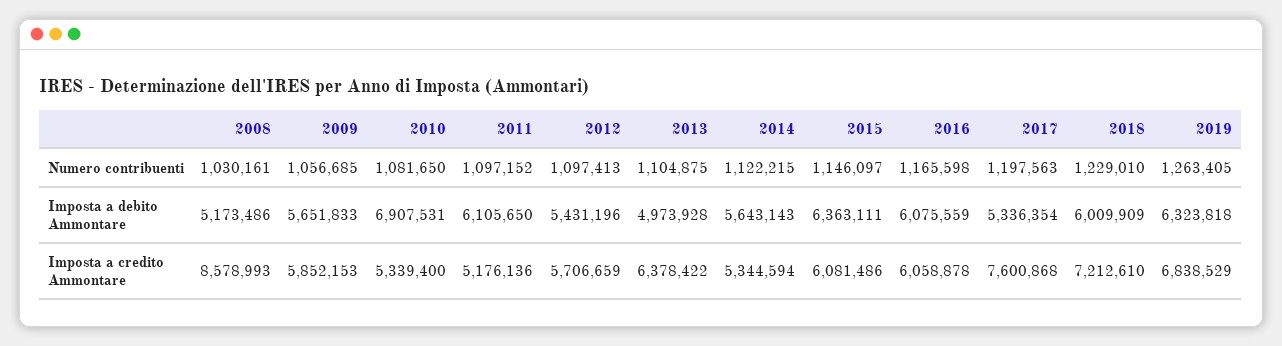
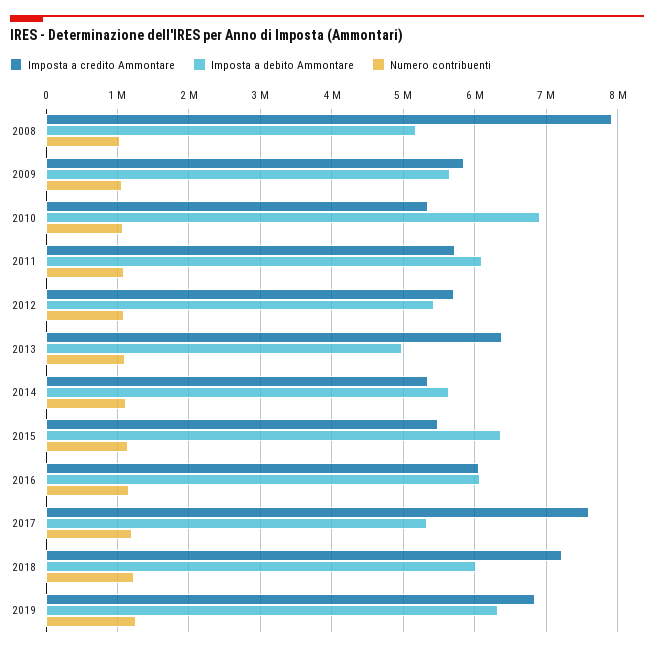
Imposta a credito Ammontare, 2008: 8578993 -> 7900000
Imposta a credito Ammontare, 2011: 5176136 -> 5700000
Imposta a credito Ammontare, 2015: 6081486 -> 5500000

